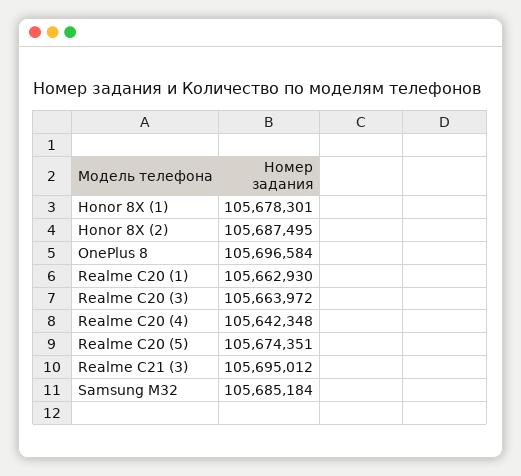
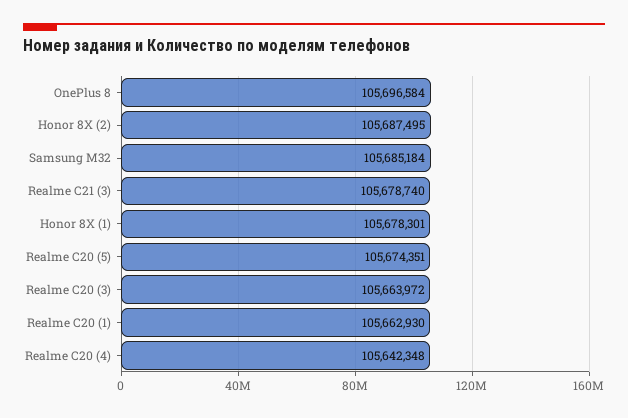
Realme C21 (3): 105695012 -> 105678740

